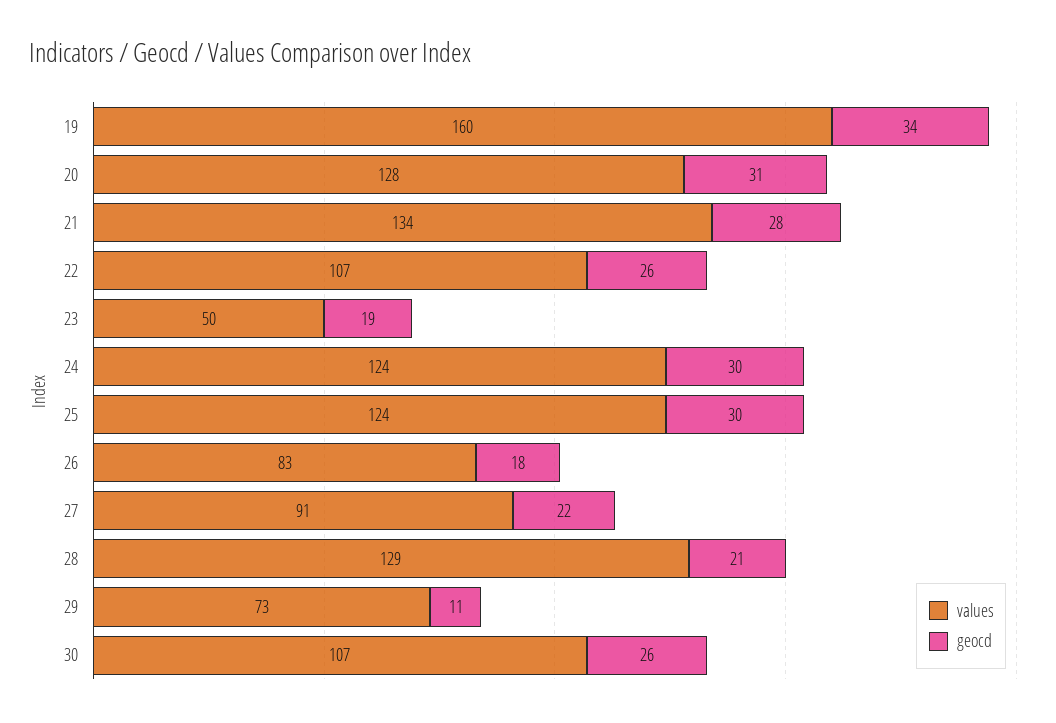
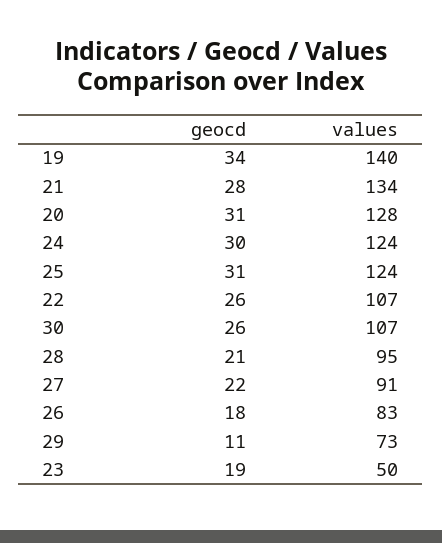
values, 19: 160 -> 140
geocd, 25: 30 -> 31
values, 28: 129 -> 95

